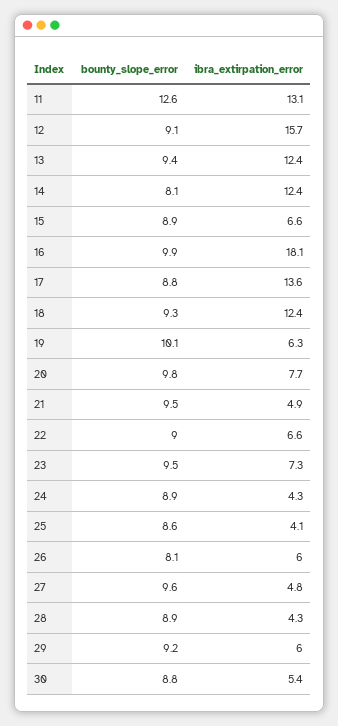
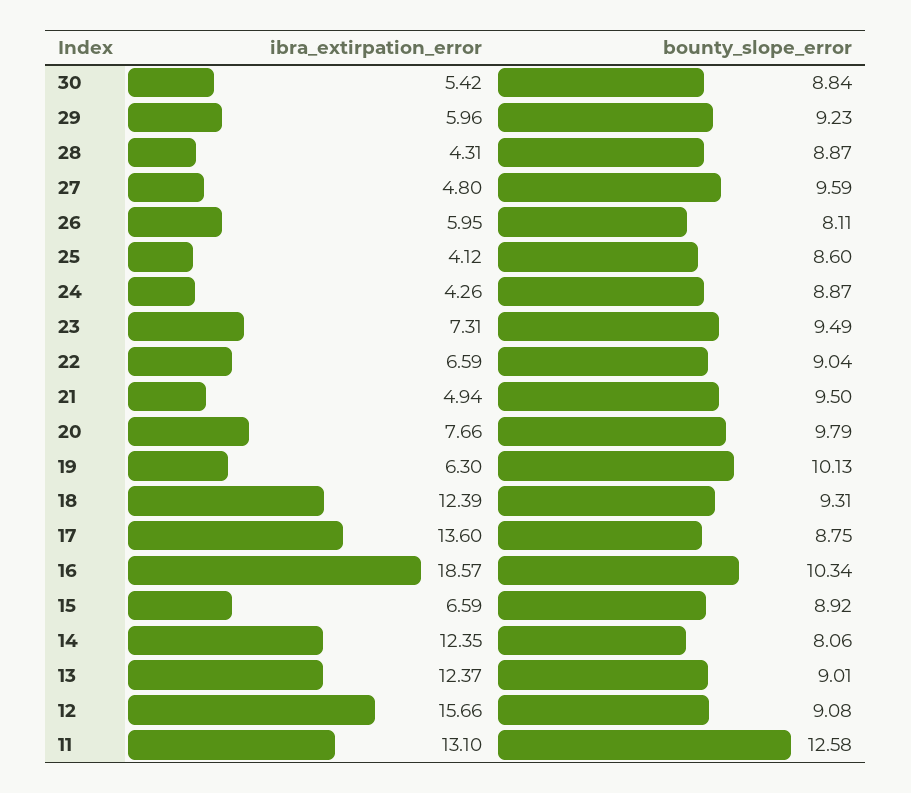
bounty_slope_error, 13: 9.4 -> 9.01
bounty_slope_error, 16: 9.9 -> 10.34
ibra_extirpation_error, 16: 18.1 -> 18.57

